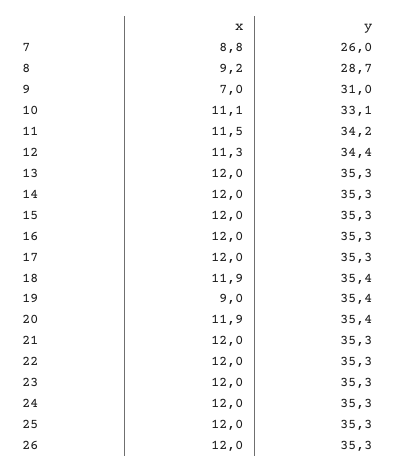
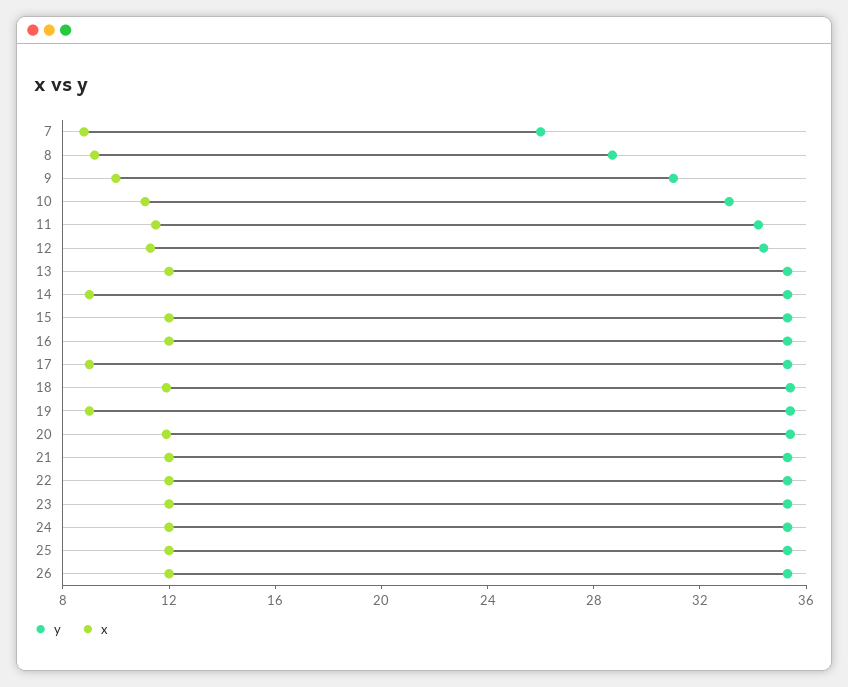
x, 9: 7 -> 10
x, 14: 12 -> 9
x, 17: 12 -> 9

